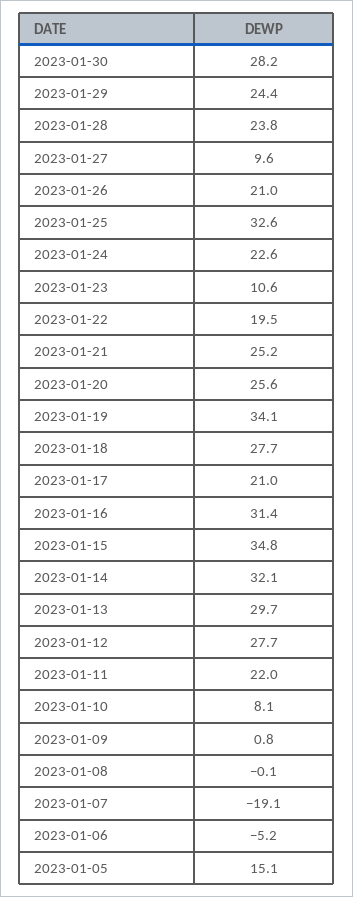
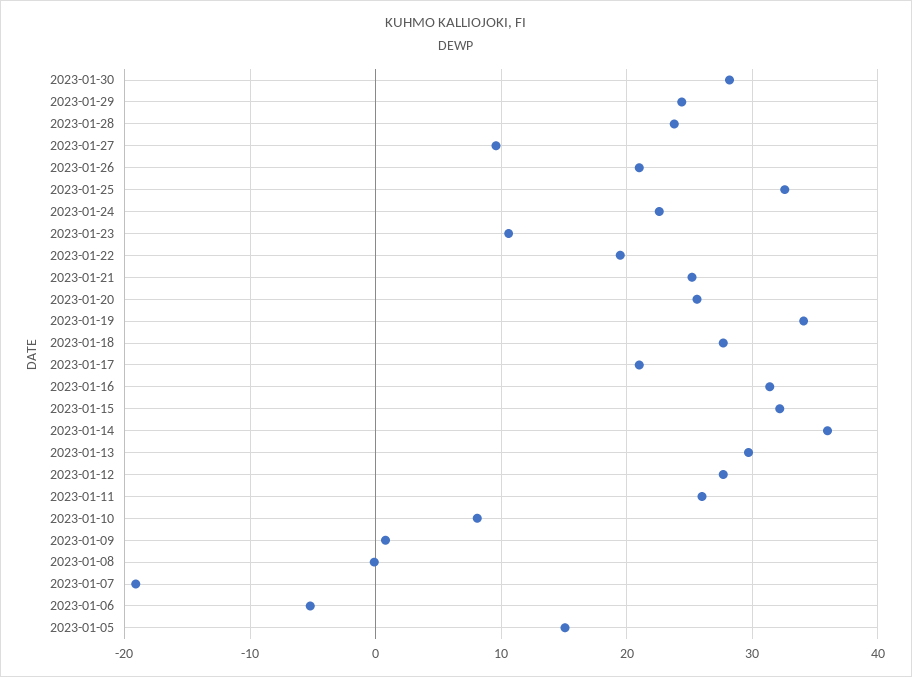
2023-01-15: 34.8 -> 32
2023-01-14: 32.1 -> 36
2023-01-11: 22 -> 26

